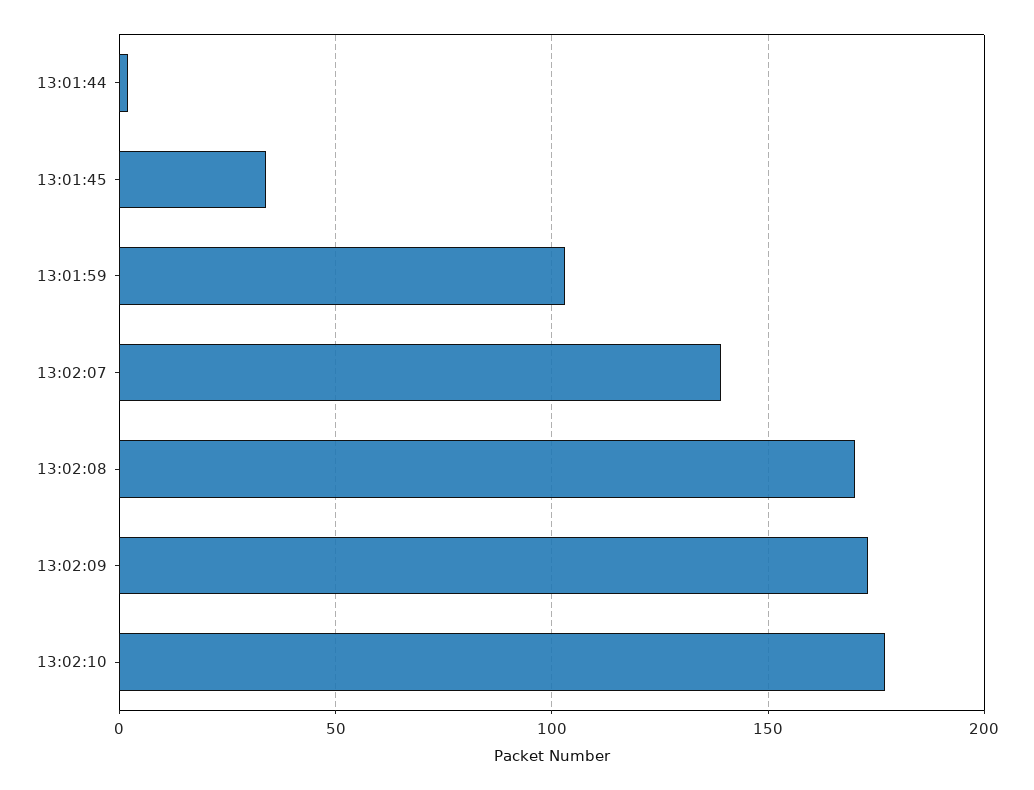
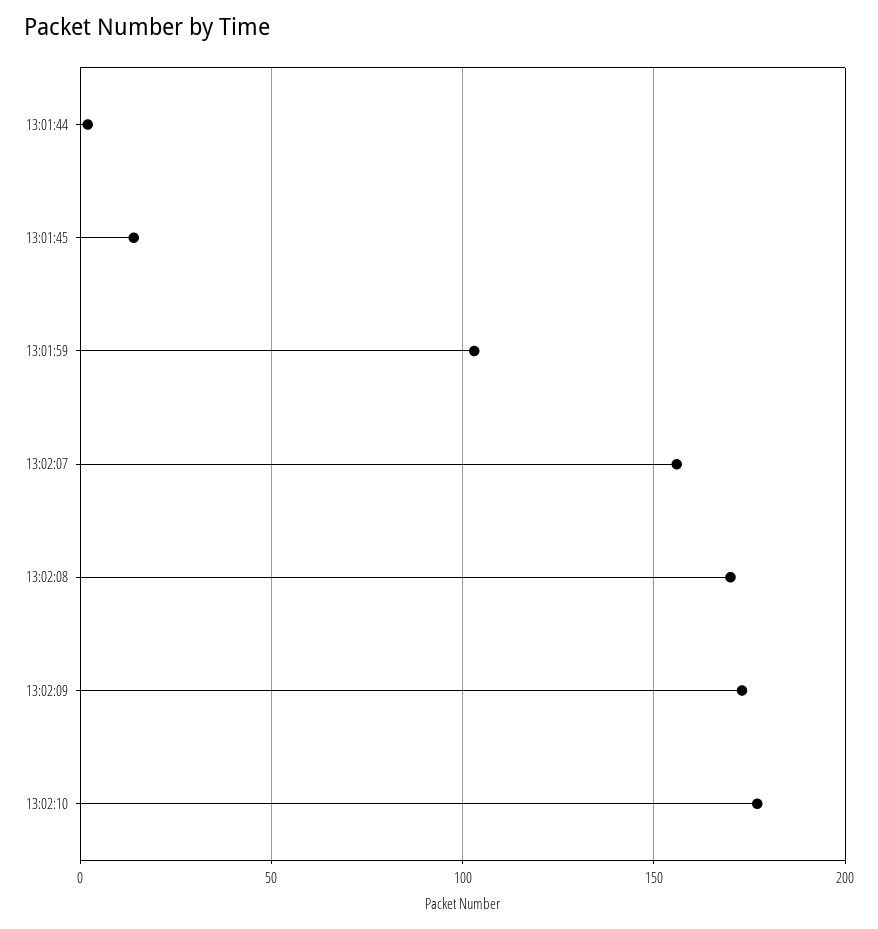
13:01:45: 35 -> 15
13:02:07: 140 -> 155

